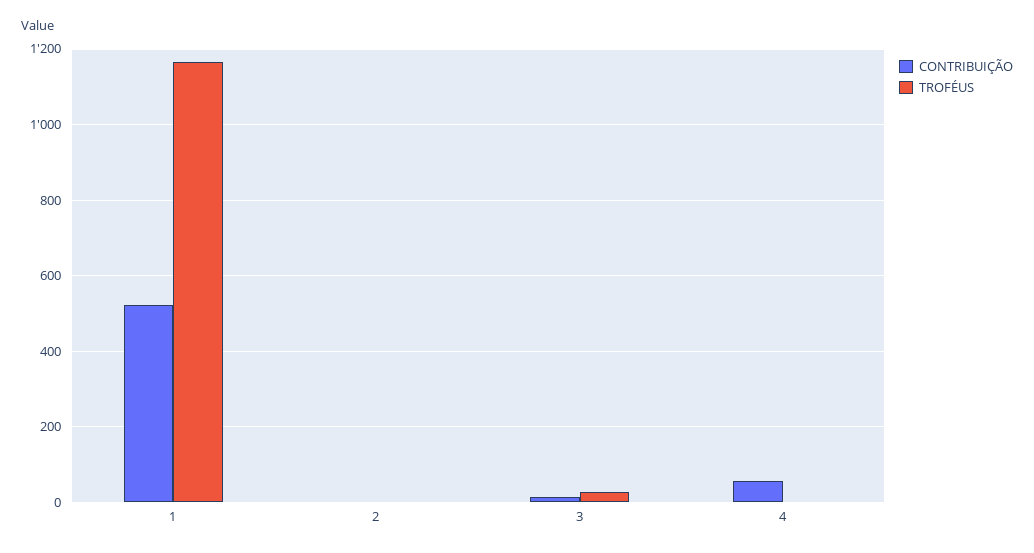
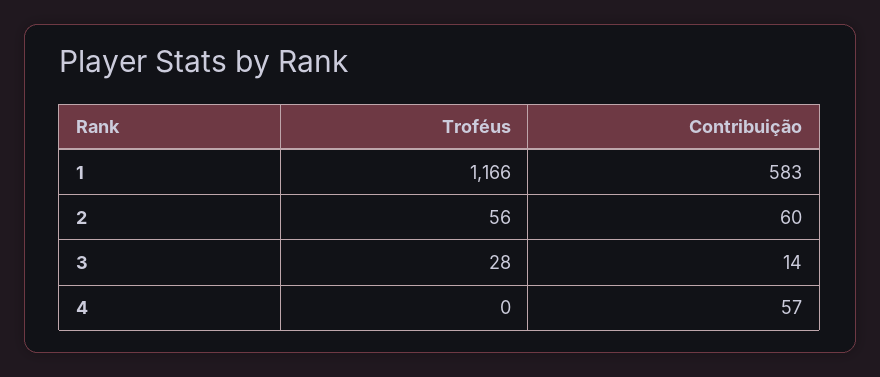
CONTRIBUIÇÃO, 1: 520 -> 583
CONTRIBUIÇÃO, 2: 0 -> 60
TROFÉUS, 2: 0 -> 56

